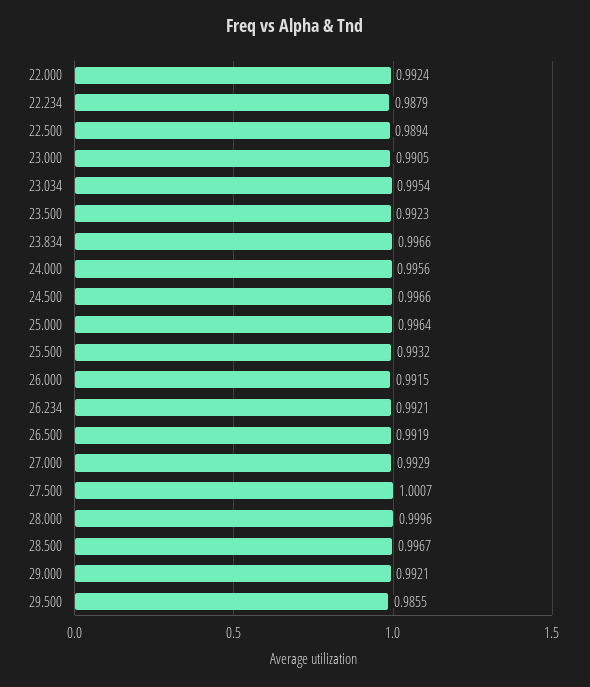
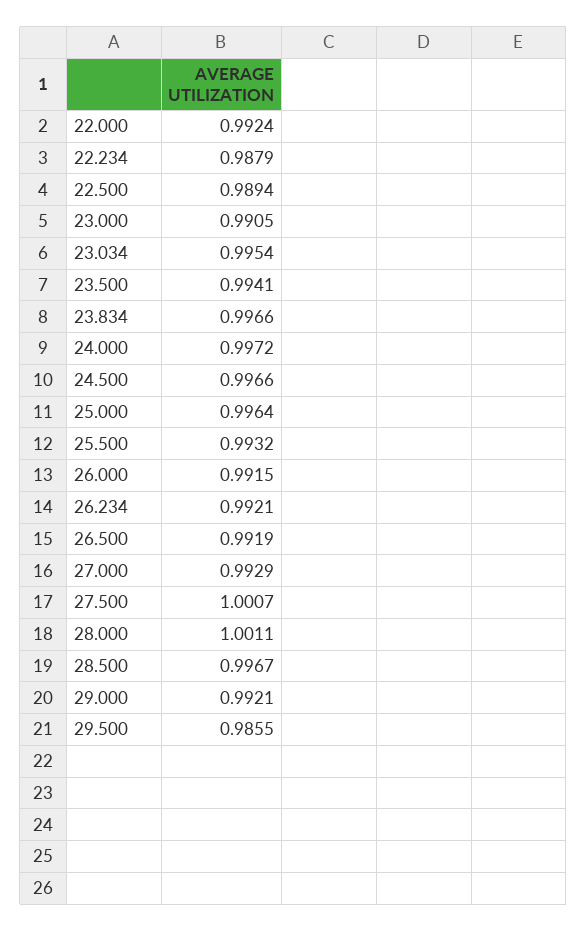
23.500: 0.9923 -> 0.9941
24.000: 0.9956 -> 0.9972
28.000: 0.9996 -> 1.0011

